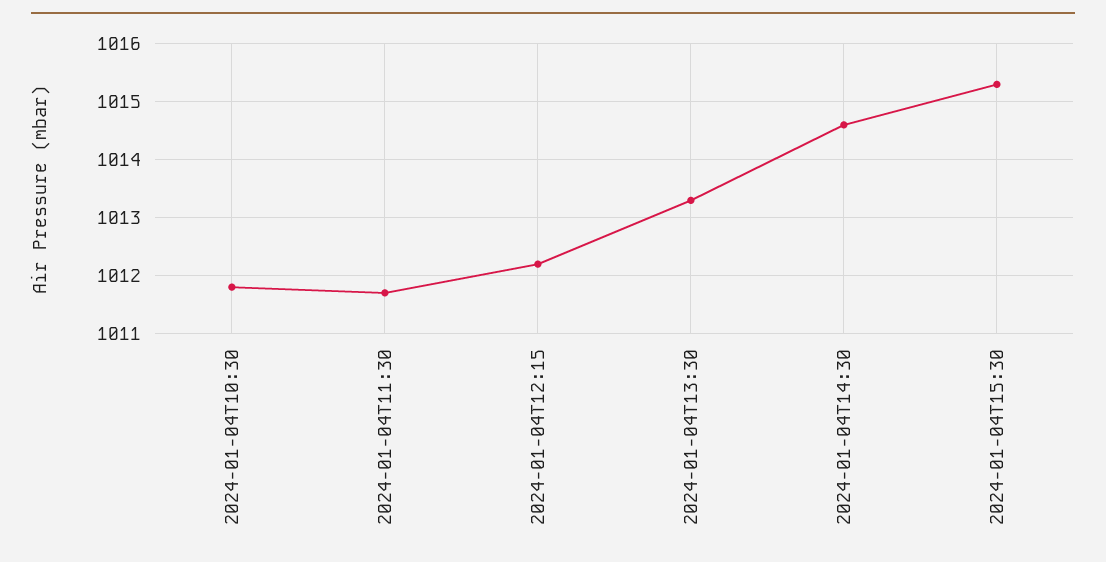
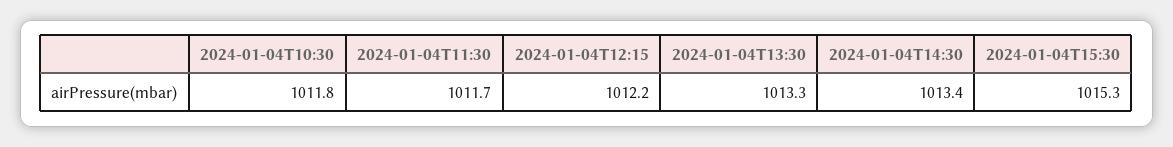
2024-01-04T14:30: 1014.5 -> 1013.4

